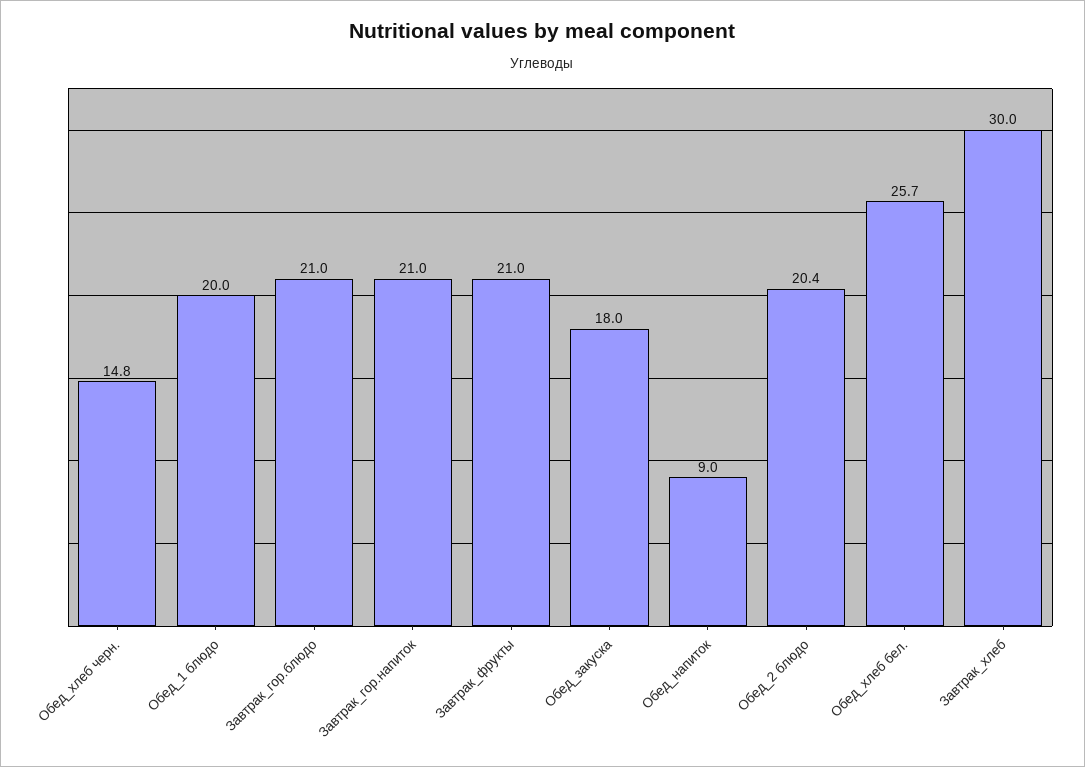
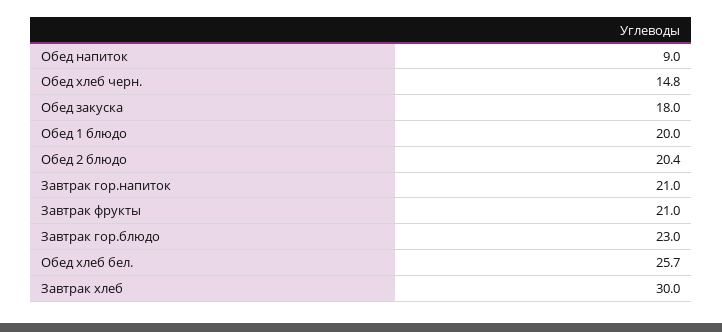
Завтрак_гор.блюдо: 21 -> 23

